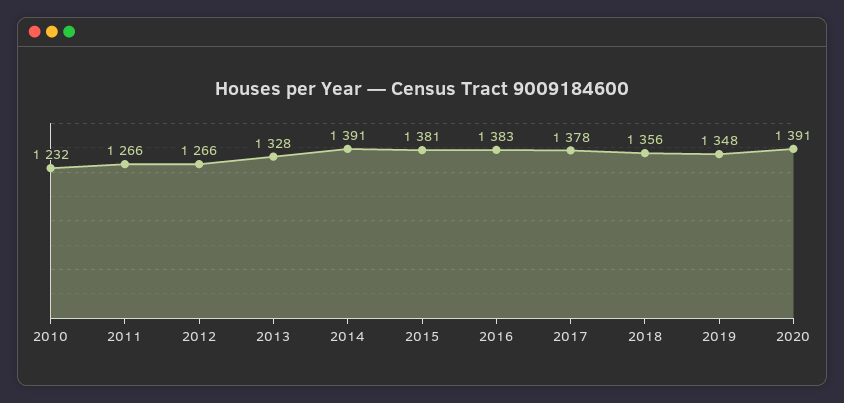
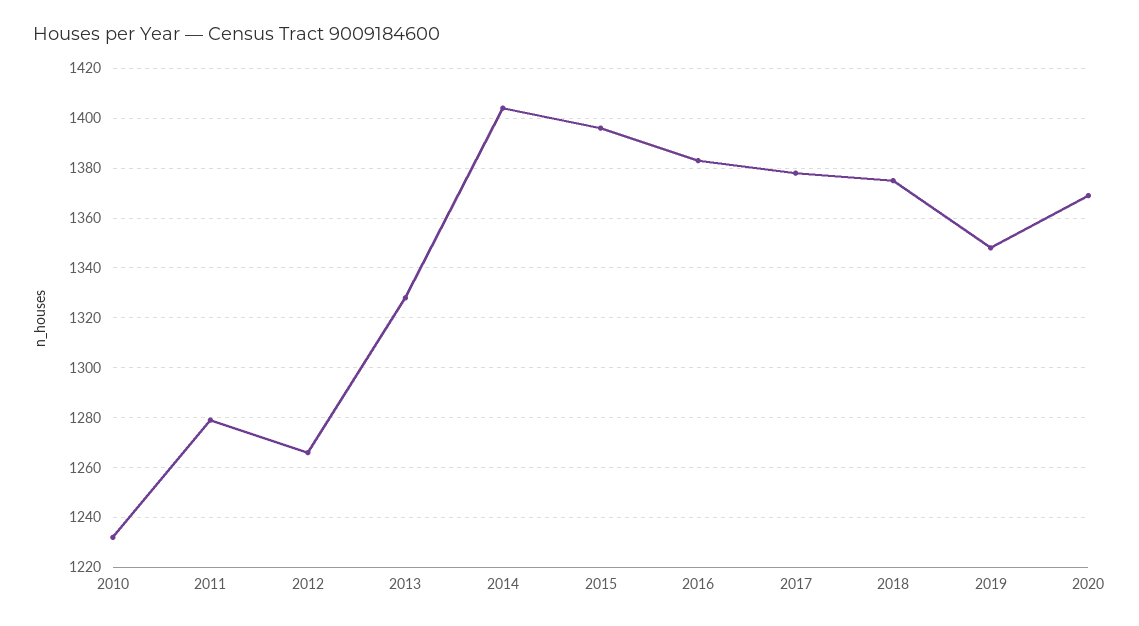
2011: 1266 -> 1280
2014: 1391 -> 1405
2015: 1381 -> 1395
2018: 1356 -> 1375
2020: 1391 -> 1370

